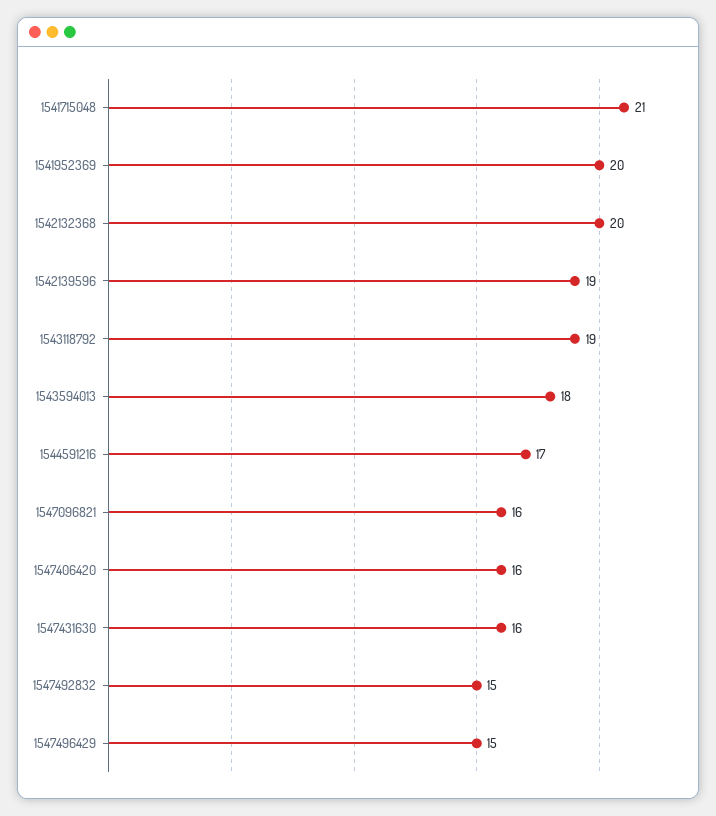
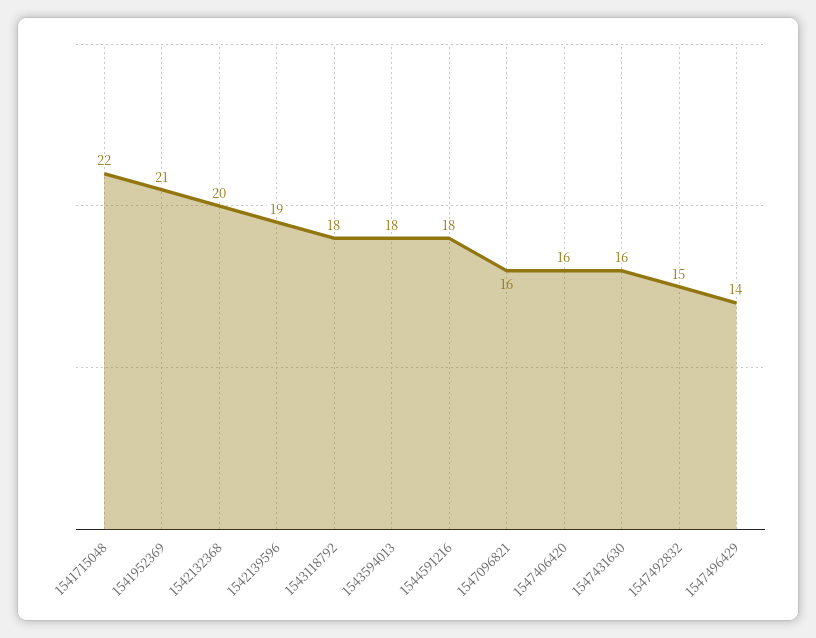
1541715048: 21 -> 22
1541952369: 20 -> 21
1543118792: 19 -> 18
1544591216: 17 -> 18
1547496429: 15 -> 14

